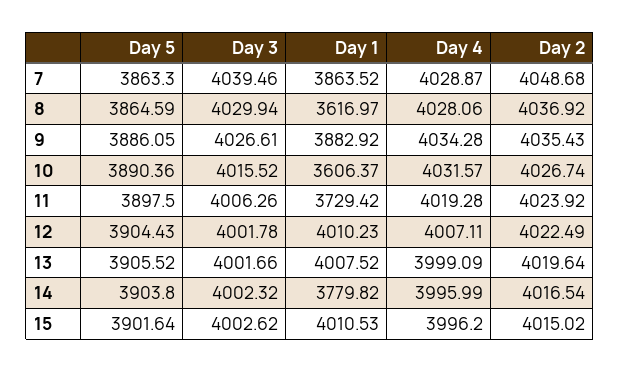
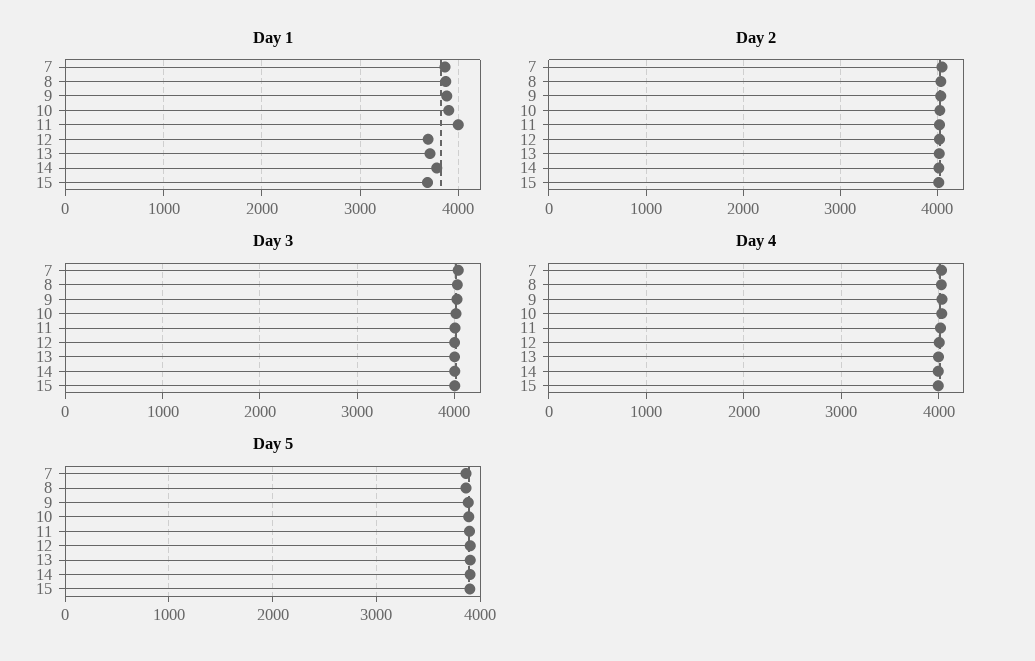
Day 1, 8: 3616.97 -> 3900
Day 1, 10: 3606.37 -> 3900
Day 1, 11: 3729.42 -> 4000
Day 1, 12: 4010.23 -> 3700
Day 1, 13: 4007.52 -> 3700
Day 1, 15: 4010.53 -> 3700

